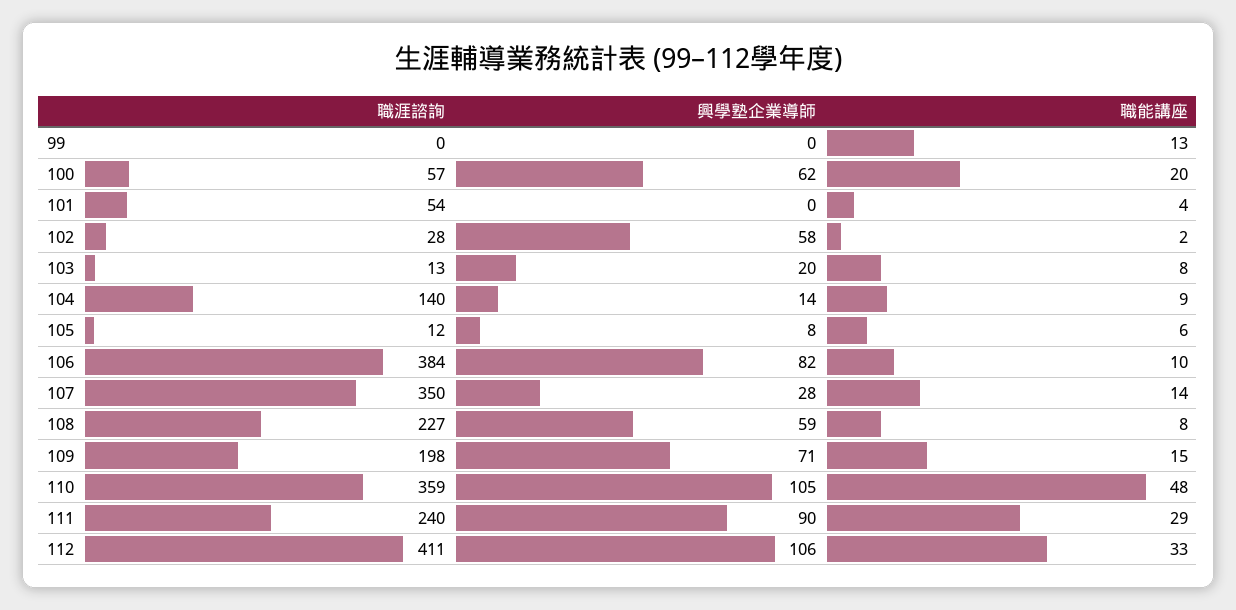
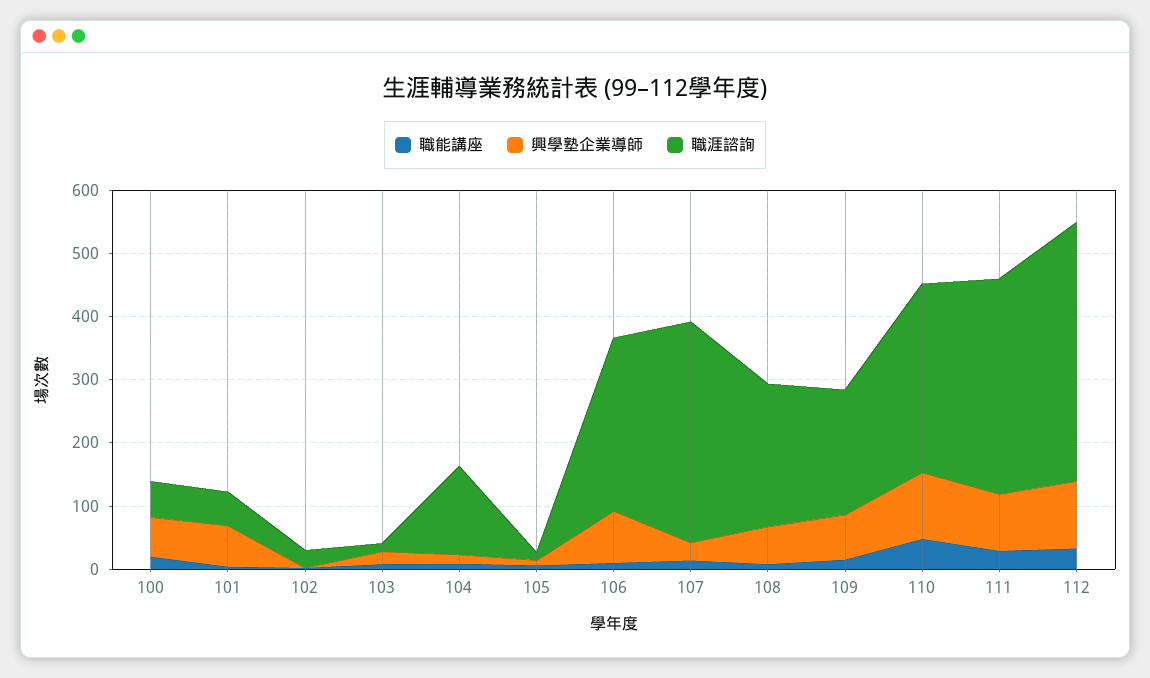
職涯諮詢, 99: 0 -> none
興學塾企業導師, 99: 0 -> none
職能講座, 99: 13 -> none
興學塾企業導師, 101: 0 -> 60
興學塾企業導師, 102: 58 -> 0
職涯諮詢, 106: 384 -> 280
職涯諮詢, 110: 359 -> 300
職涯諮詢, 111: 240 -> 340

